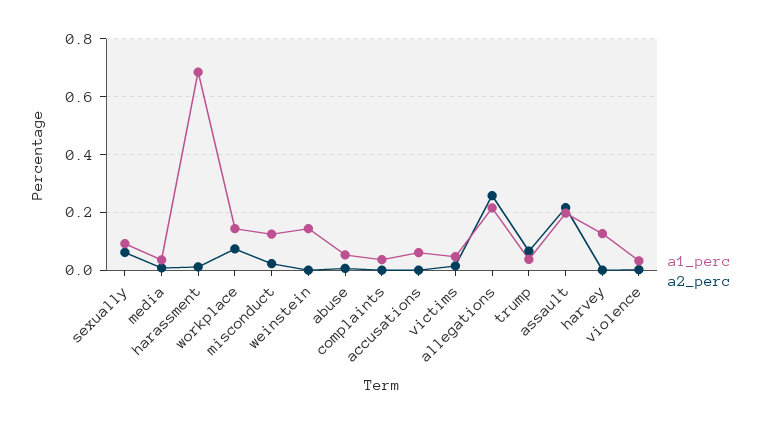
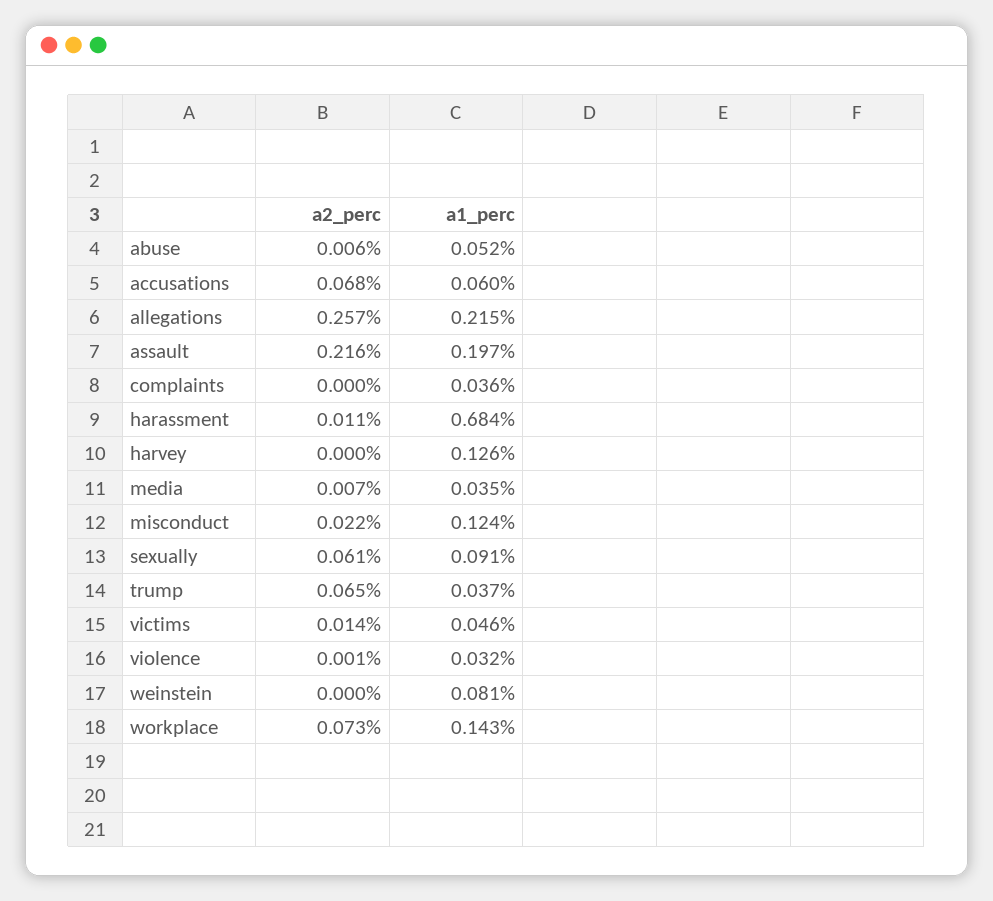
a1_perc, weinstein: 0.15 -> 0.081
a2_perc, accusations: 0 -> 0.068

